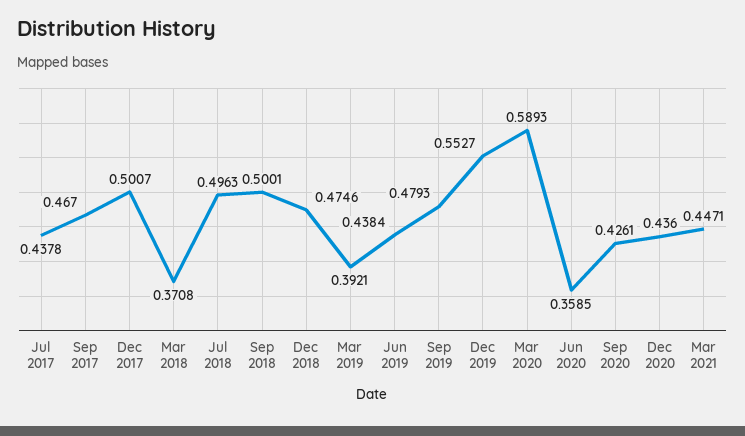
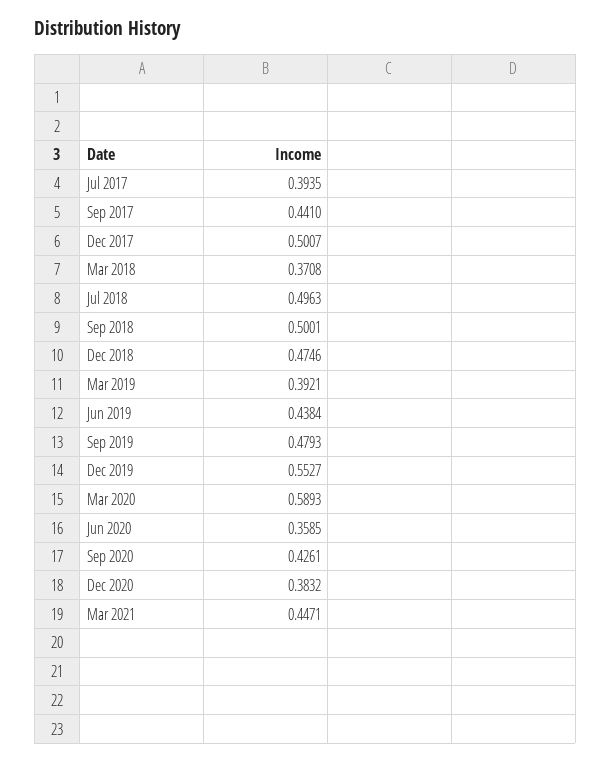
Jul 2017: 0.4378 -> 0.3935
Sep 2017: 0.467 -> 0.441
Dec 2020: 0.436 -> 0.3832

